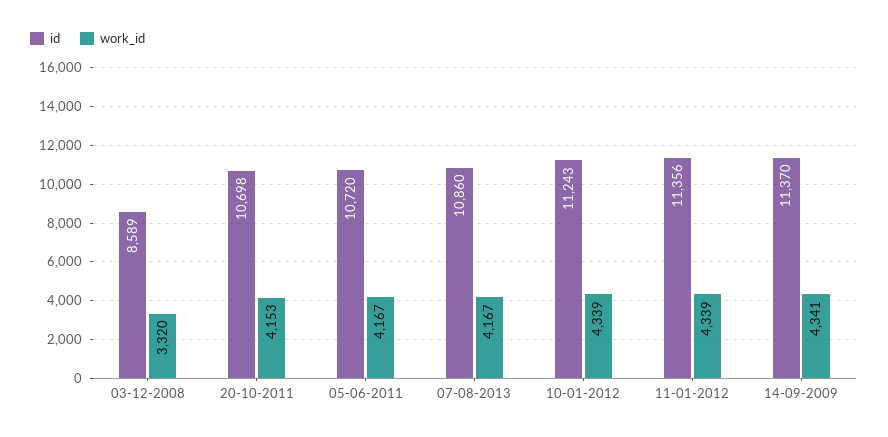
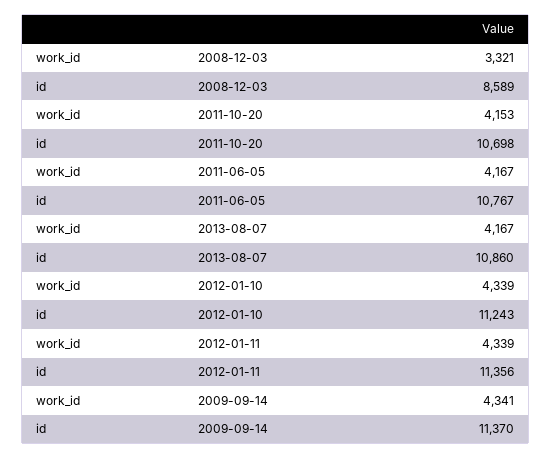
work_id, 03-12-2008: 3320 -> 3321
id, 05-06-2011: 10720 -> 10767

